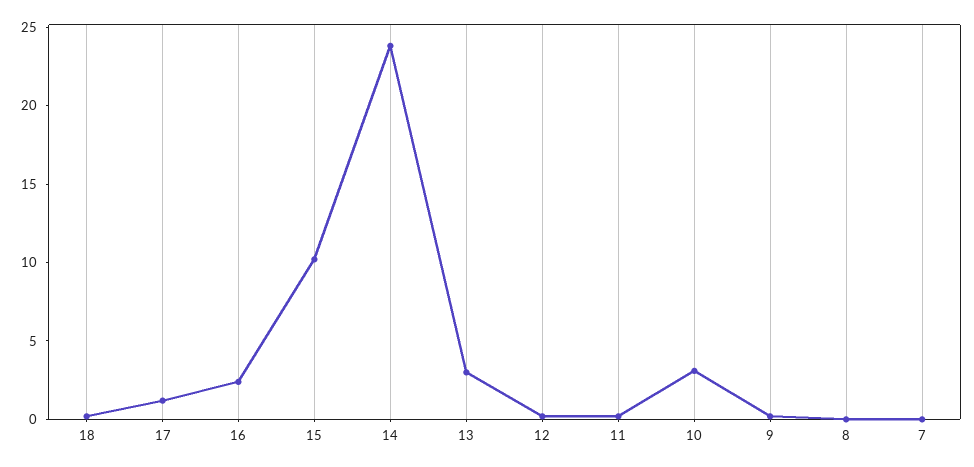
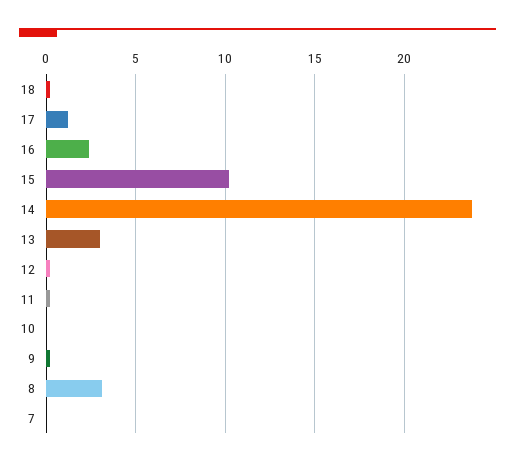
10: 3 -> 0
8: 0 -> 3

